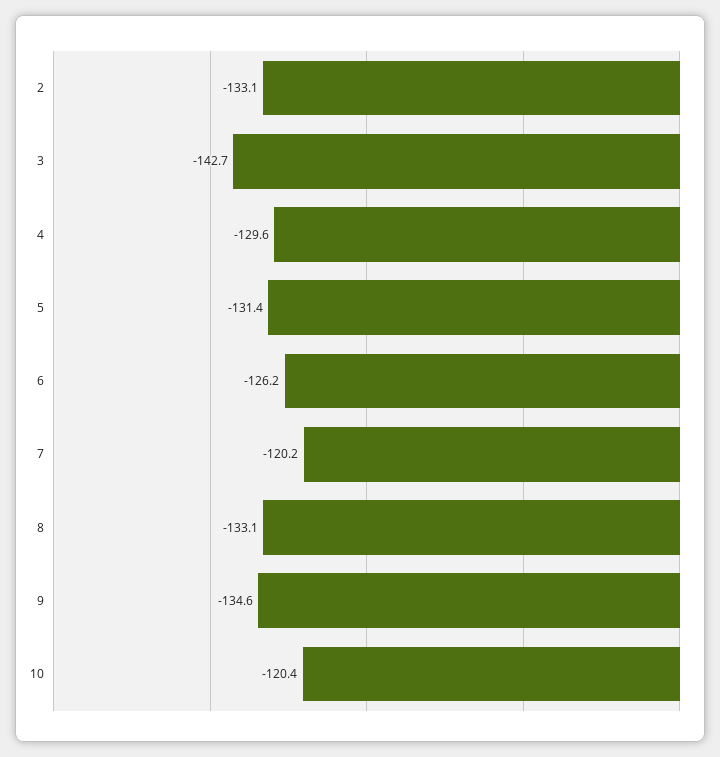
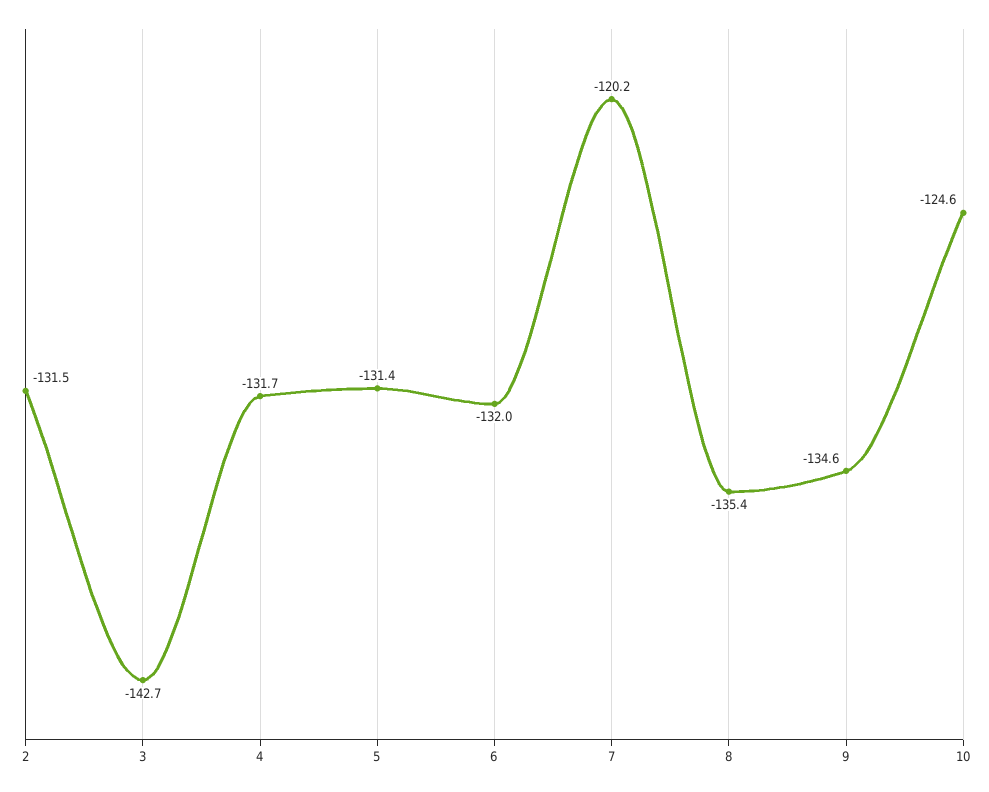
2: -133.1 -> -131.5
4: -129.6 -> -131.7
6: -126.2 -> -132
8: -133.1 -> -135.4
10: -120.4 -> -124.6

